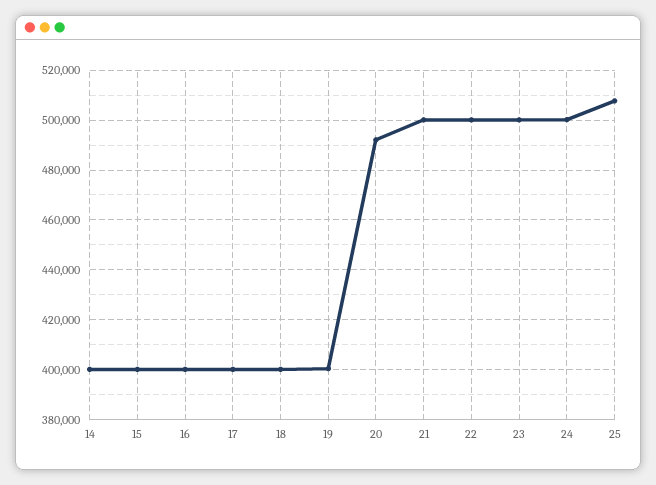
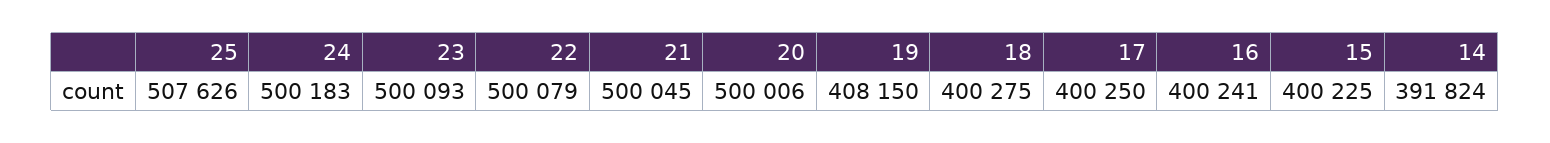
14: 400000 -> 391824
19: 400000 -> 408150
20: 492500 -> 500006

